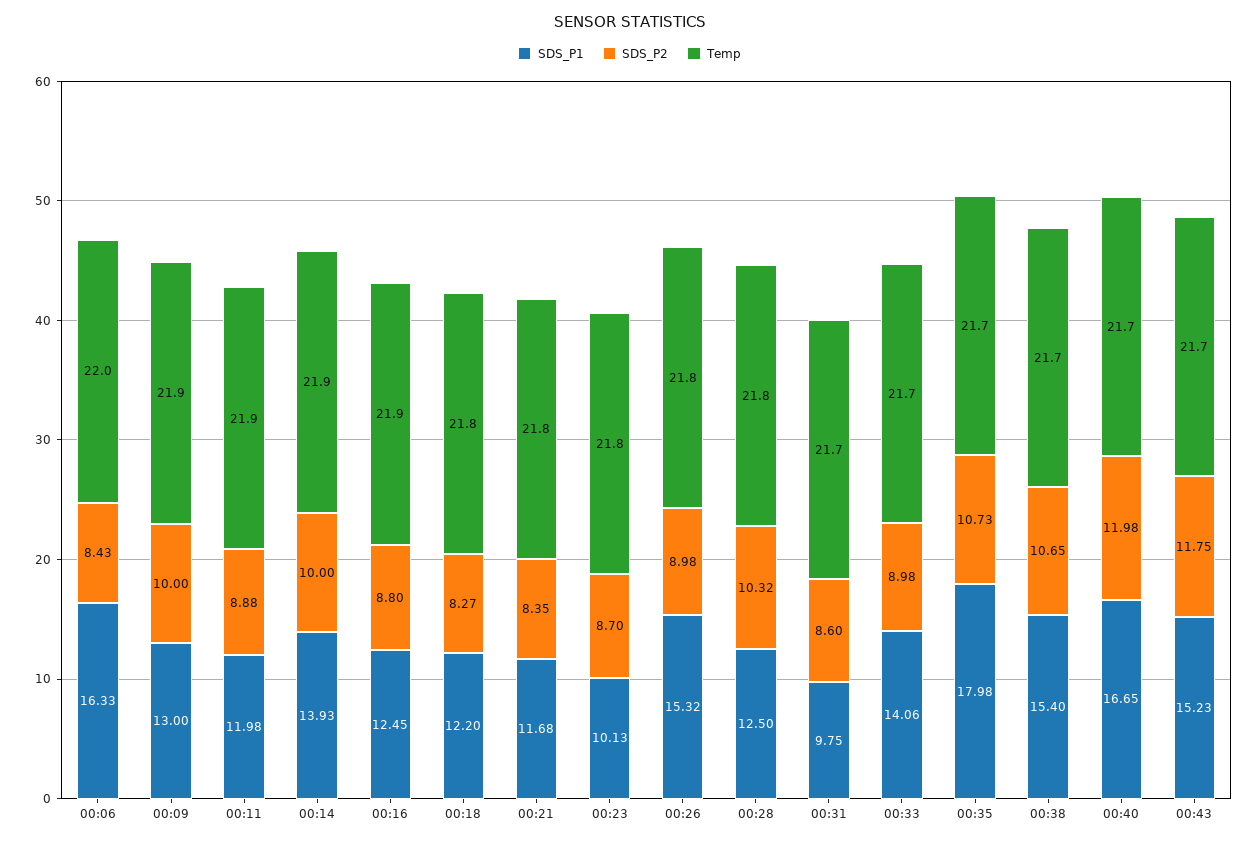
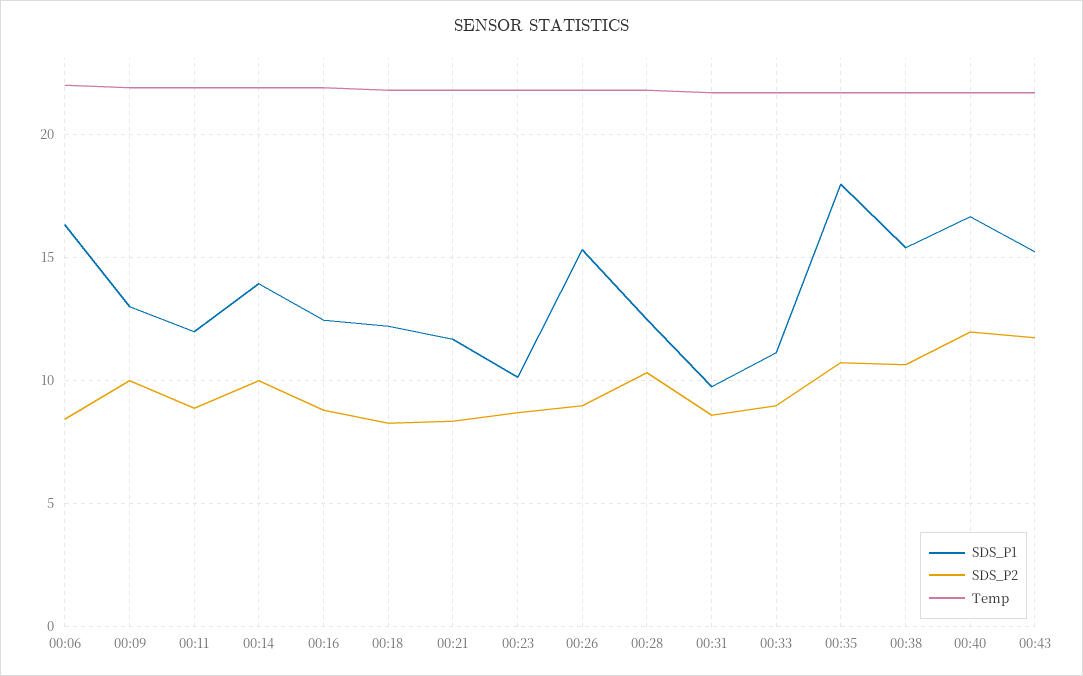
SDS_P1, 00:33: 14.06 -> 11

